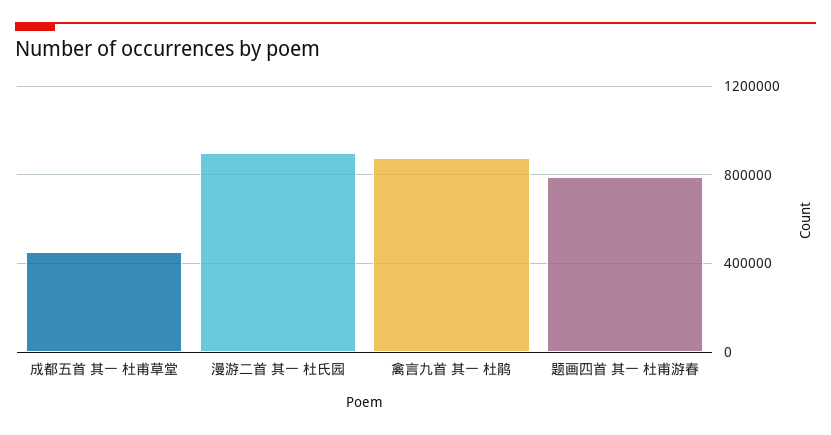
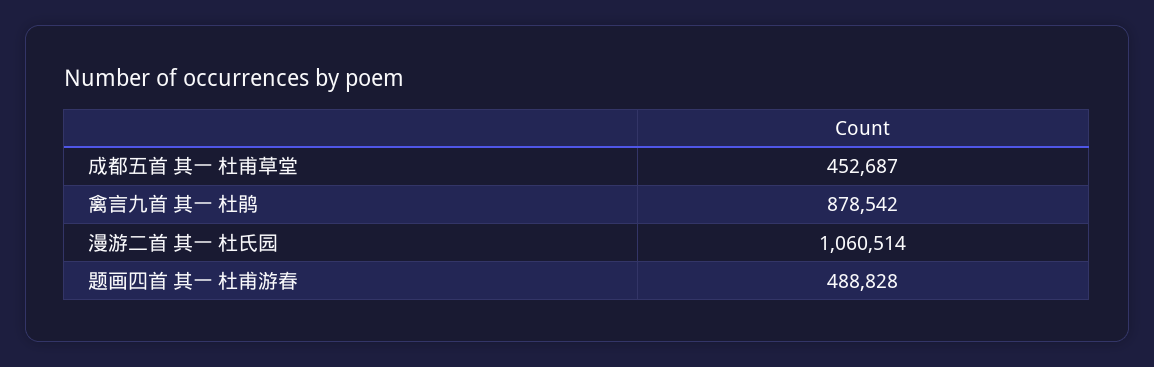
漫游二首 其一 杜氏园: 900000 -> 1060514
题画四首 其一 杜甫游春: 800000 -> 488828

